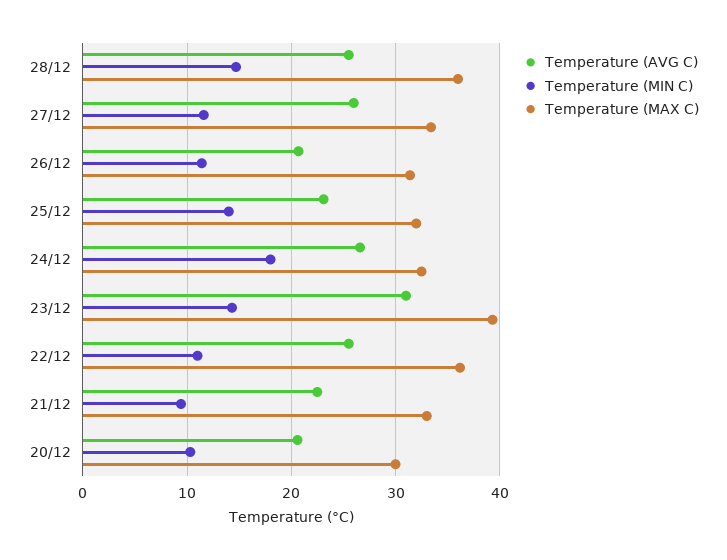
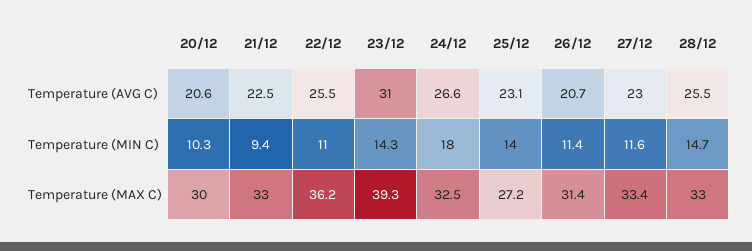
Temperature (MAX C), 28/12: 36 -> 33
Temperature (AVG C), 27/12: 26 -> 23
Temperature (MAX C), 25/12: 32 -> 27.2

